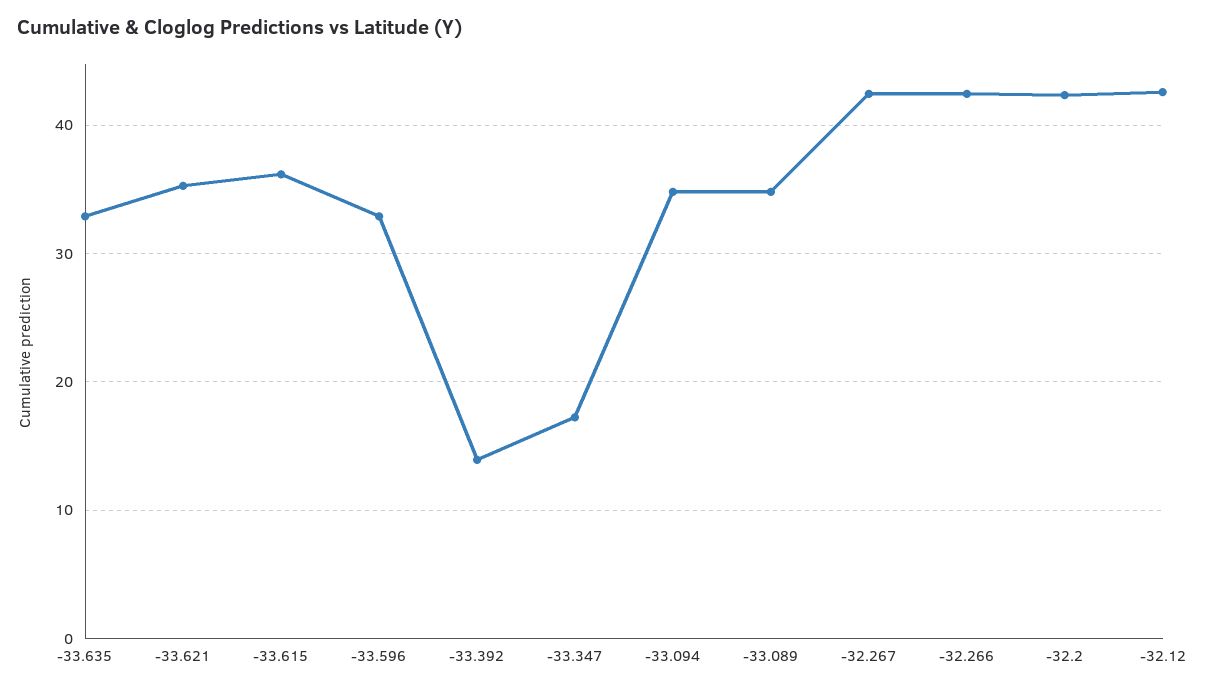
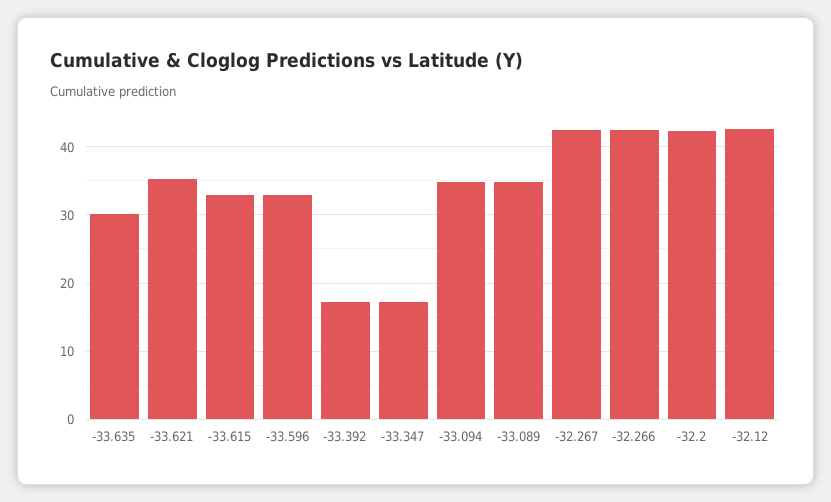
-33.635: 33 -> 30
-33.615: 36 -> 33
-33.392: 14 -> 17

